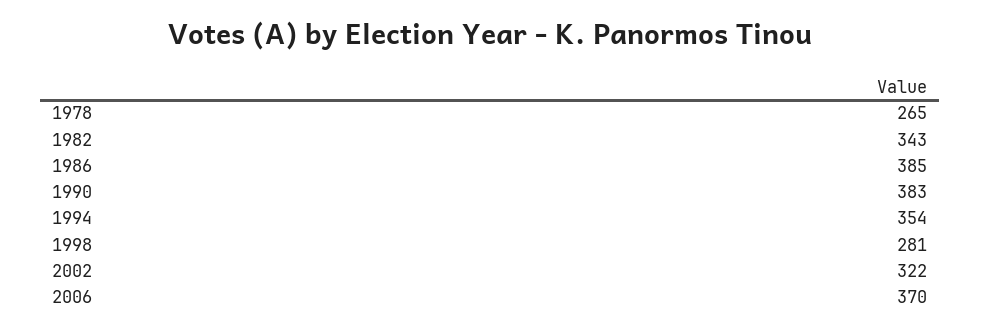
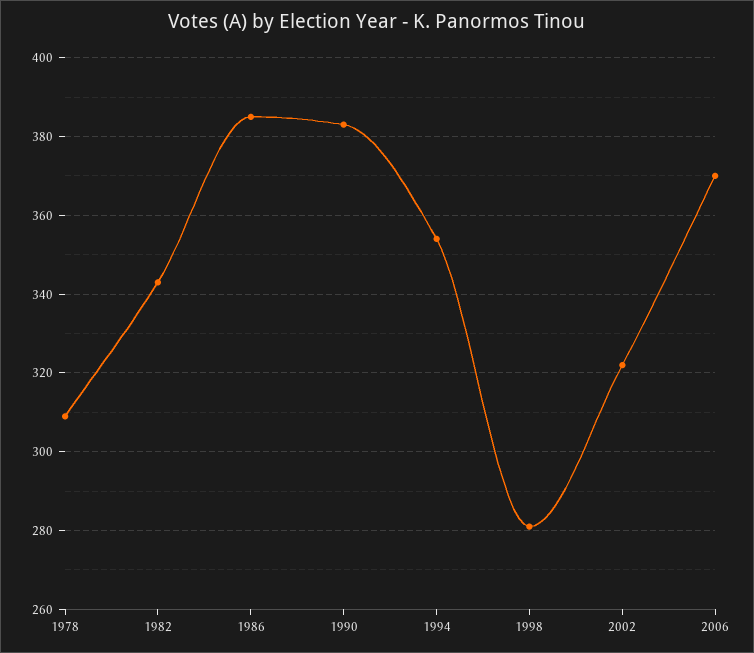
1978: 265 -> 310

